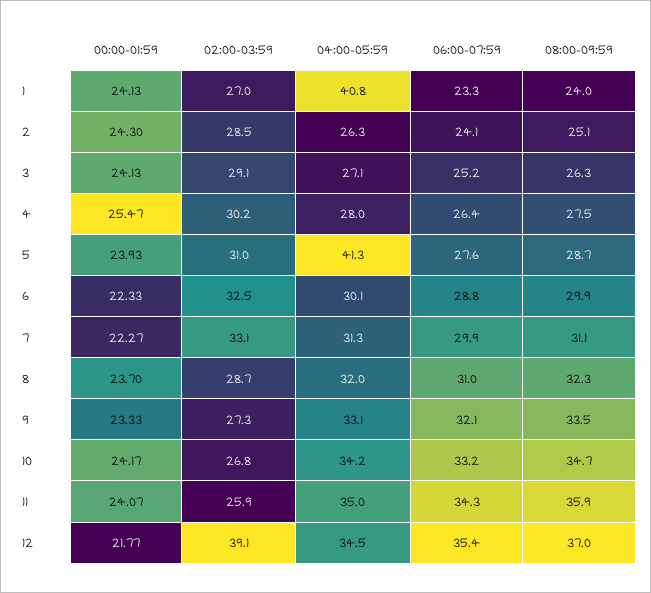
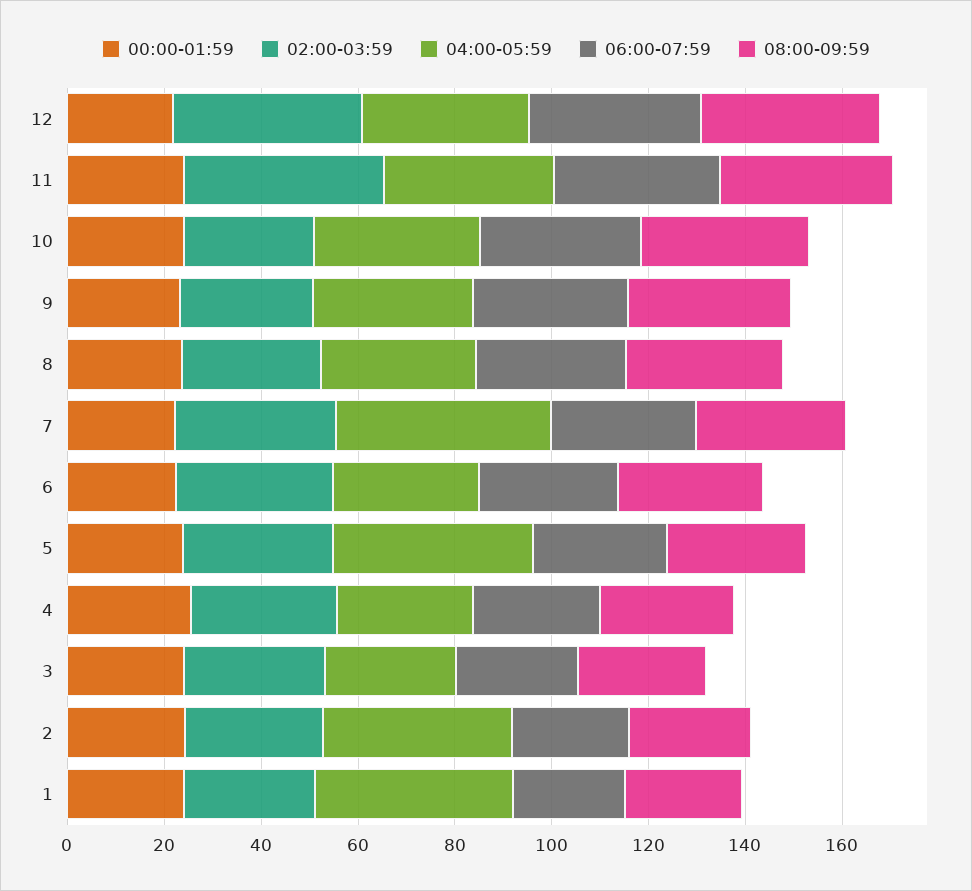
04:00-05:59, 2: 26.3 -> 40
04:00-05:59, 7: 31.3 -> 45
02:00-03:59, 11: 25.9 -> 40

